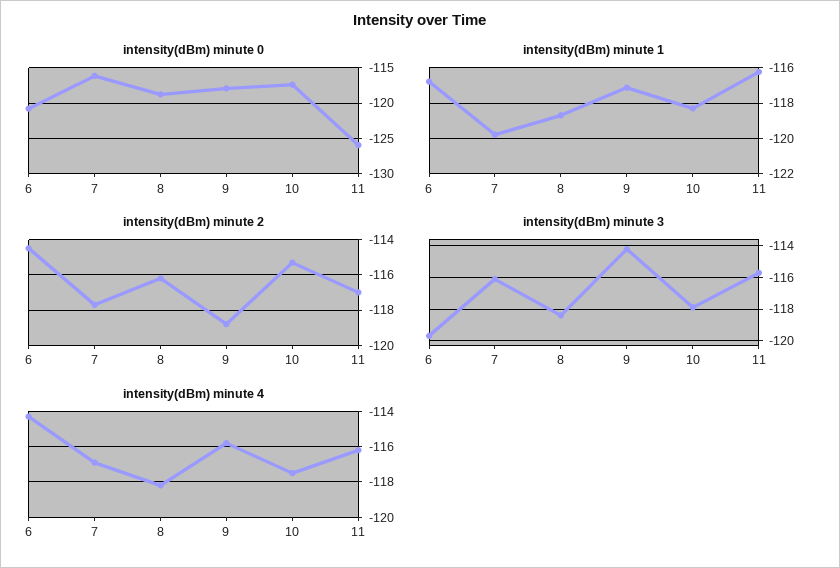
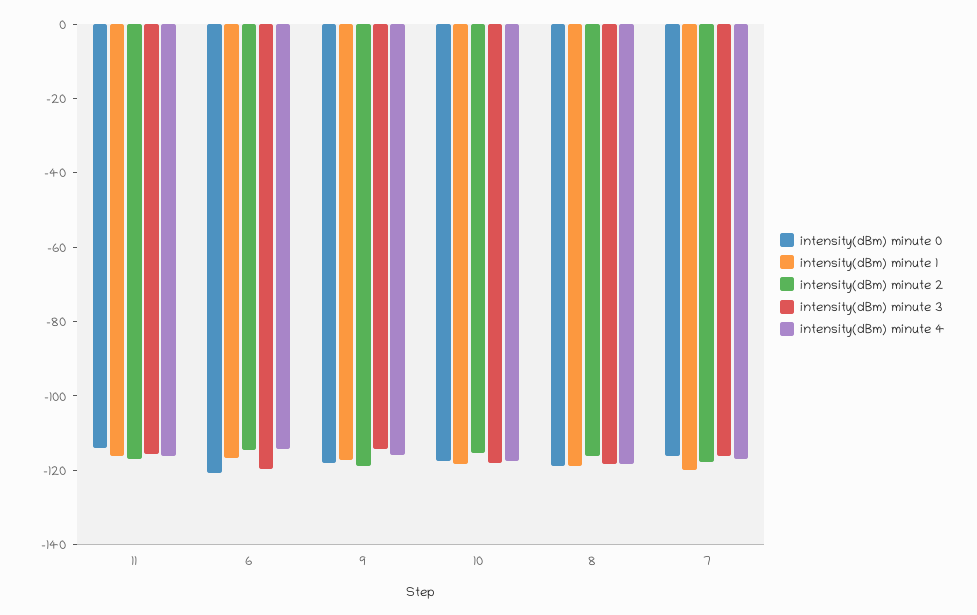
intensity(dBm) minute 0, 11: -126 -> -115

